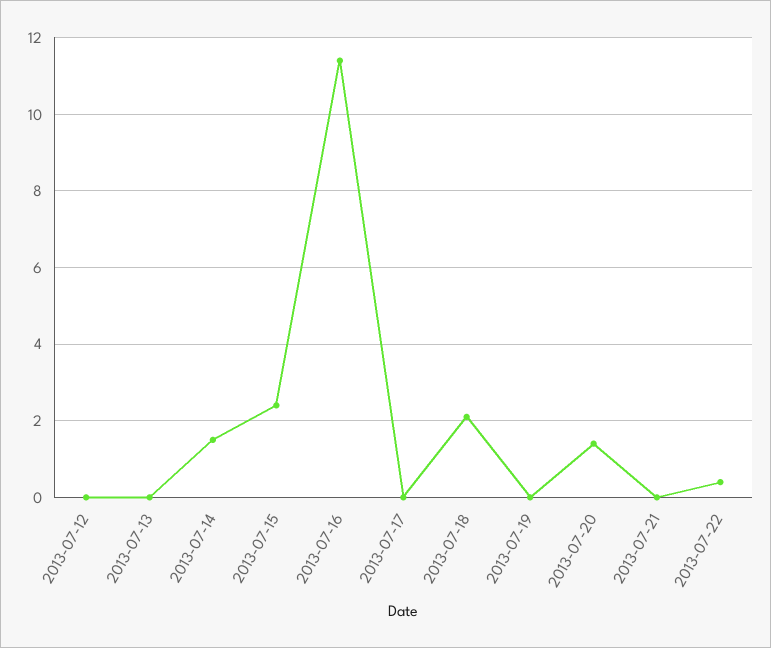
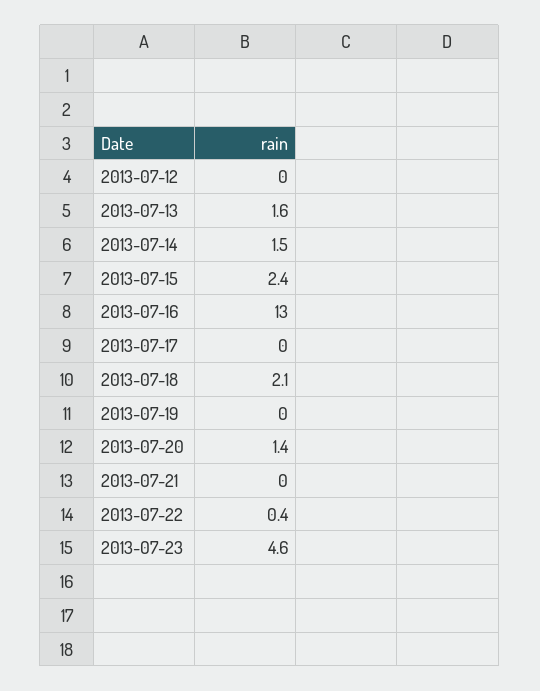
2013-07-13: 0 -> 1.6
2013-07-16: 11.5 -> 13
2013-07-23: none -> 4.6

